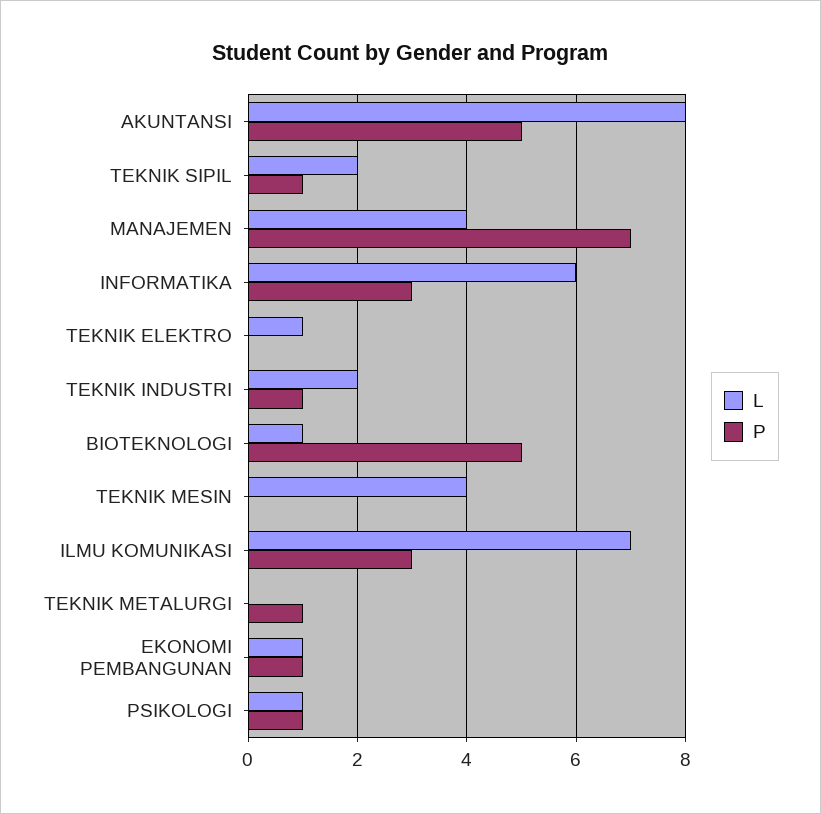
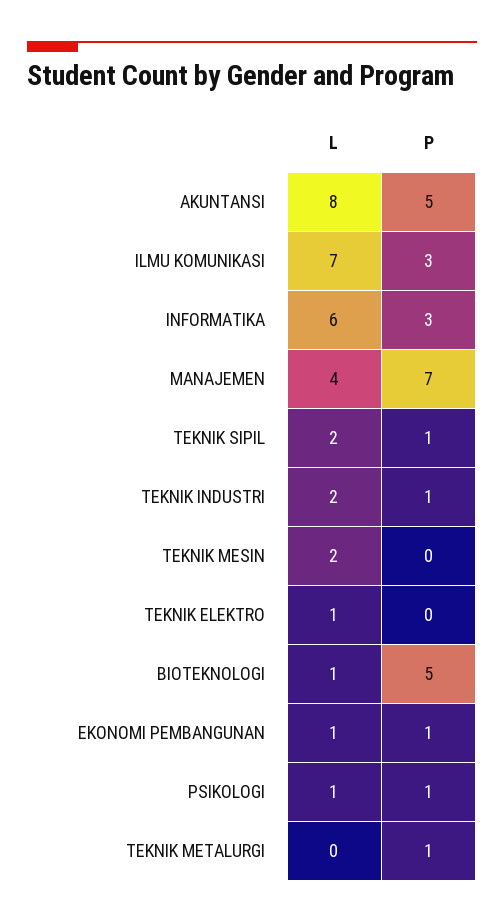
L, TEKNIK MESIN: 4 -> 2

